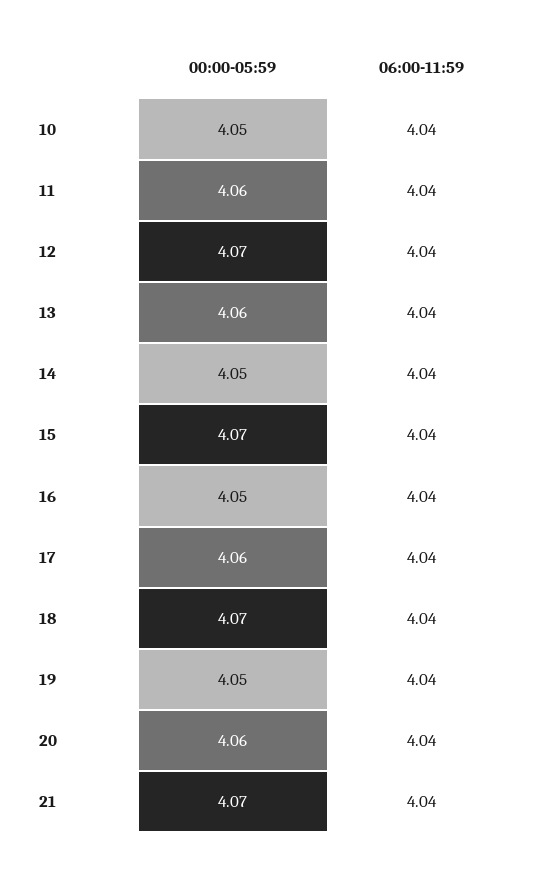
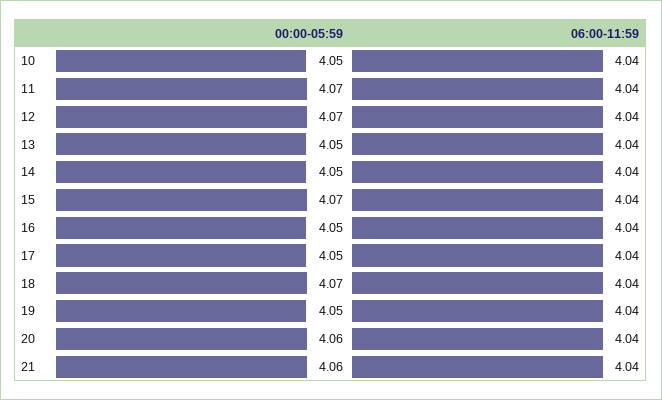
00:00-05:59, 11: 4.06 -> 4.07
00:00-05:59, 13: 4.06 -> 4.05
00:00-05:59, 17: 4.06 -> 4.05
00:00-05:59, 21: 4.07 -> 4.06

